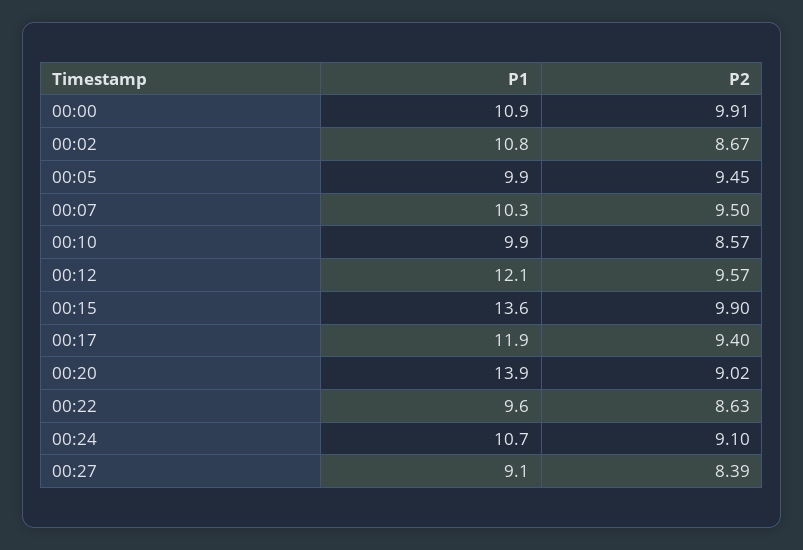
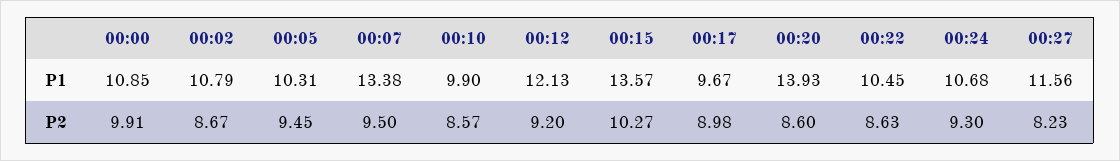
P1, 00:05: 9.9 -> 10.31
P1, 00:07: 10.3 -> 13.38
P2, 00:12: 9.57 -> 9.2
P2, 00:15: 9.9 -> 10.27
P1, 00:17: 11.9 -> 9.67
P2, 00:17: 9.4 -> 8.98
P2, 00:20: 9.02 -> 8.6
P1, 00:22: 9.6 -> 10.45
P2, 00:24: 9.1 -> 9.3
P1, 00:27: 9.1 -> 11.56
P2, 00:27: 8.39 -> 8.23

